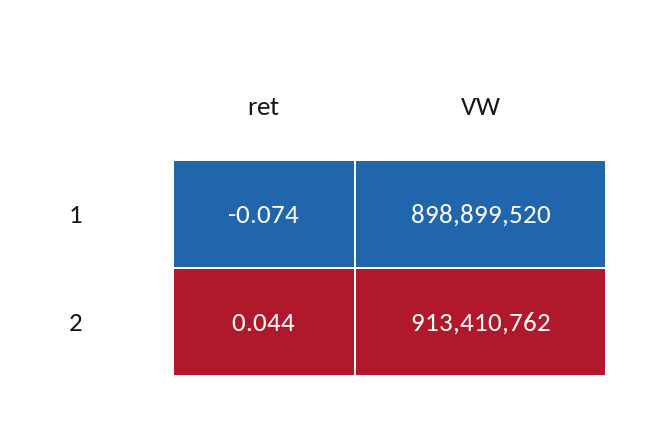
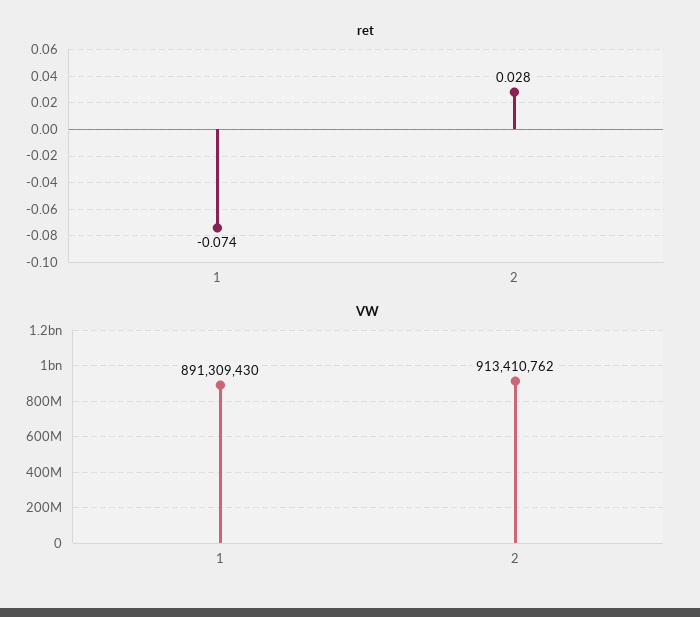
VW, 1: 898899520 -> 891309430
ret, 2: 0.044 -> 0.028

